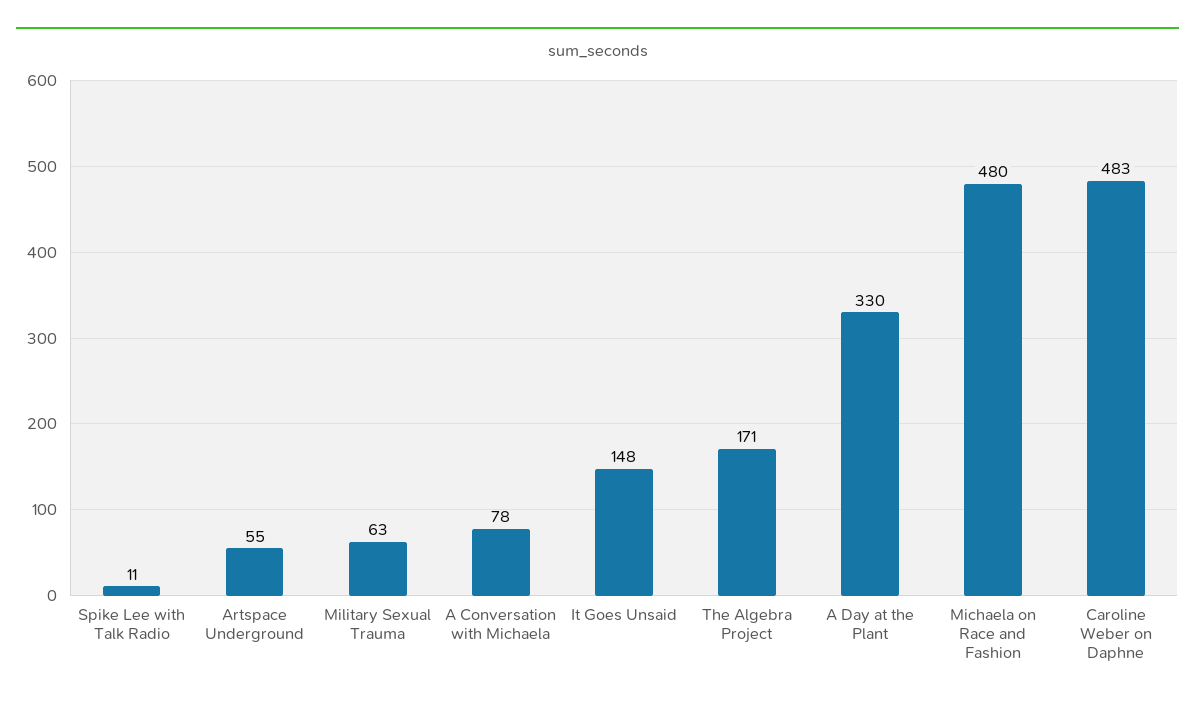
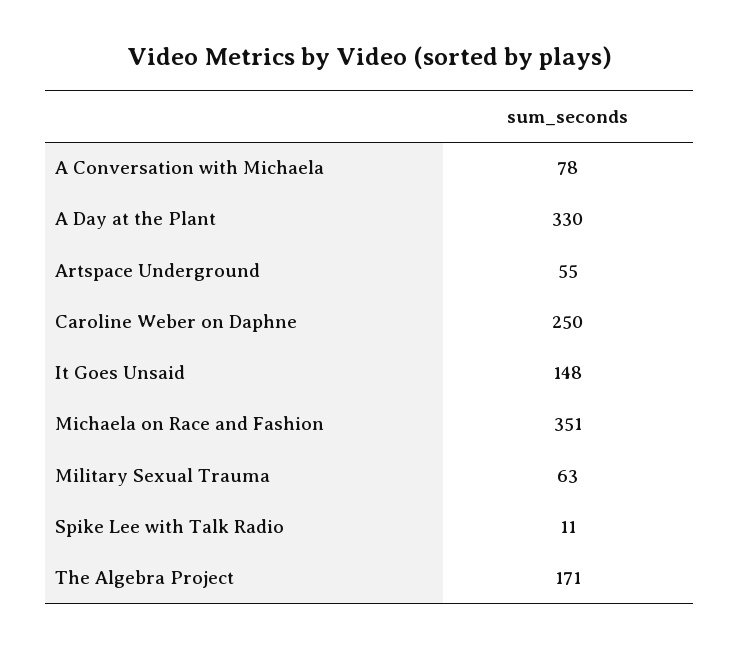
Michaela on Race and Fashion: 480 -> 351
Caroline Weber on Daphne: 483 -> 250

